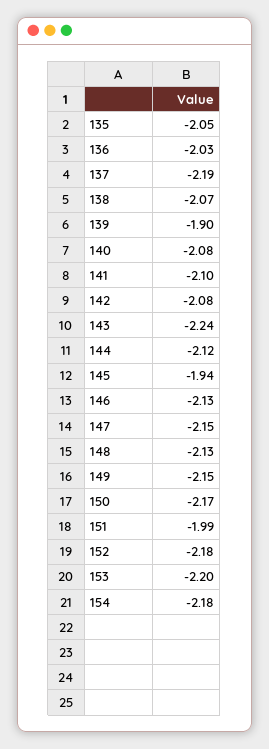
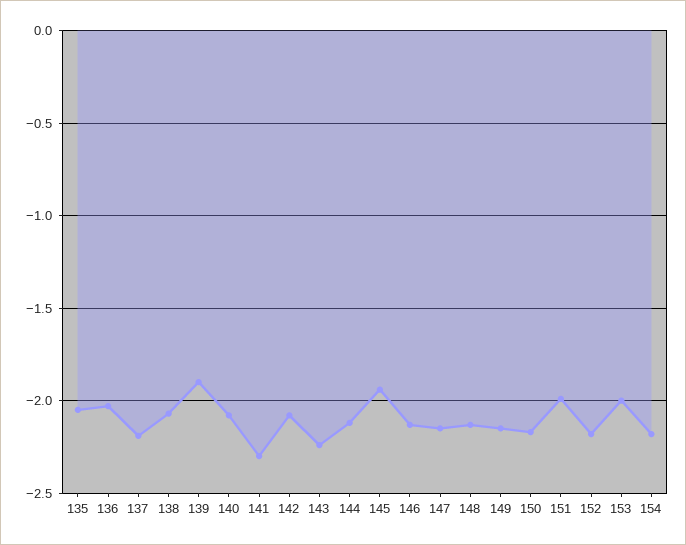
141: -2.1 -> -2.3
153: -2.2 -> -2

